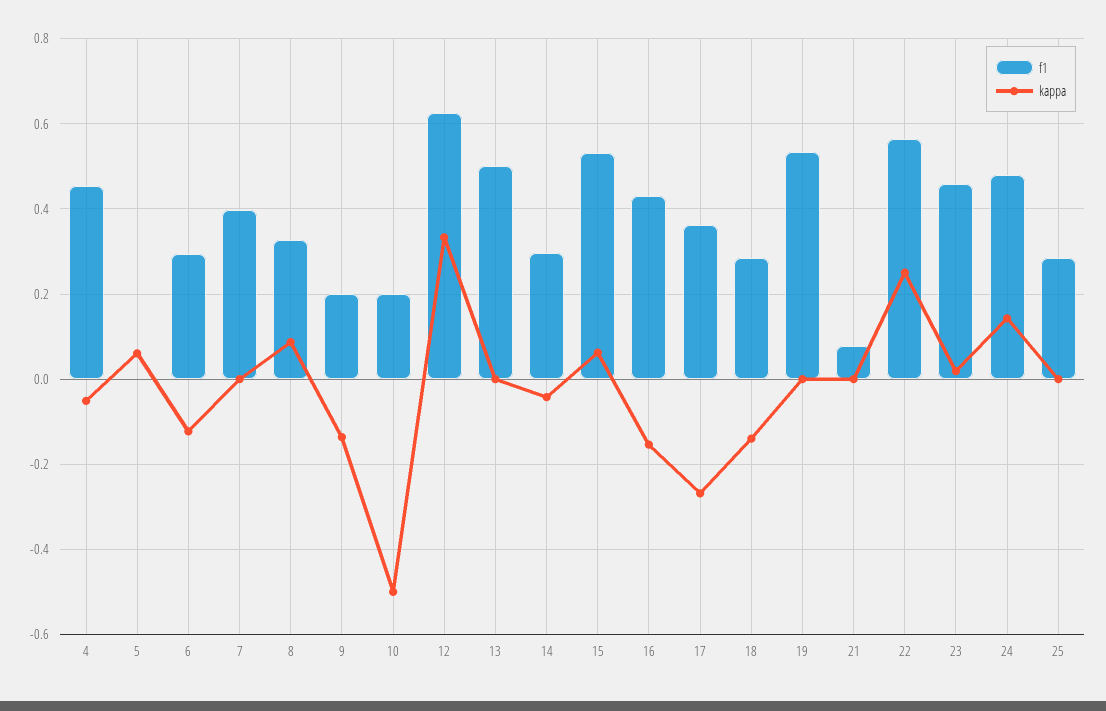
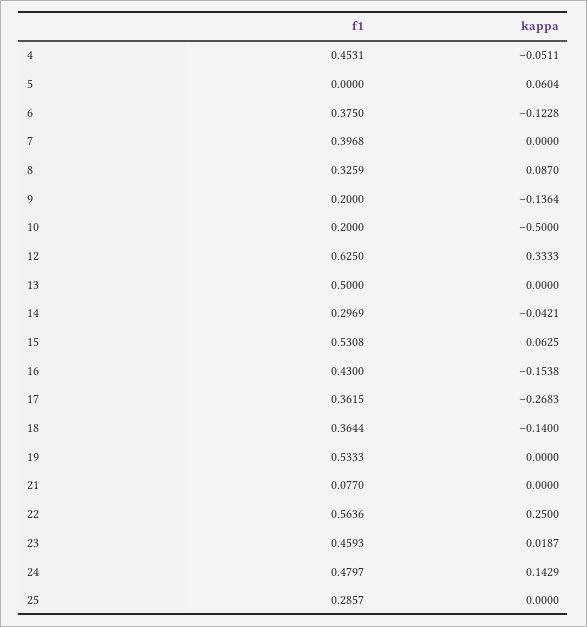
f1, 6: 0.3 -> 0.375
f1, 18: 0.28 -> 0.3644

